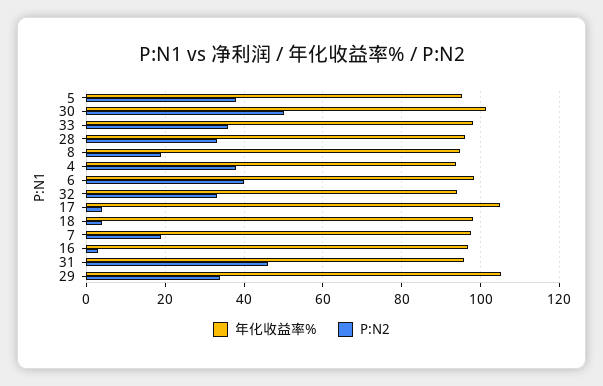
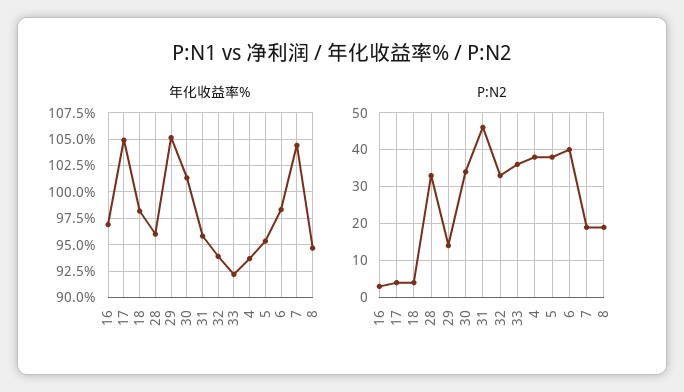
P:N2, 30: 50 -> 35
年化收益率%, 33: 98 -> 92.5
年化收益率%, 7: 98 -> 105
P:N2, 29: 34 -> 15

